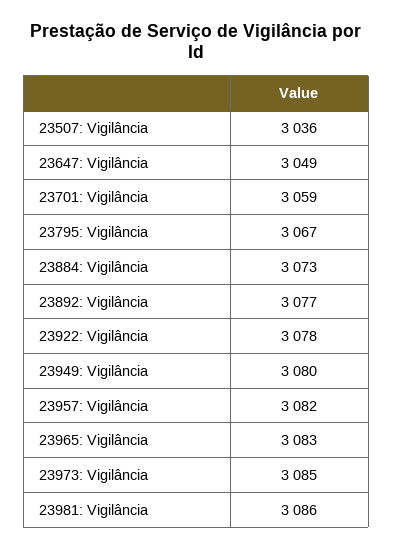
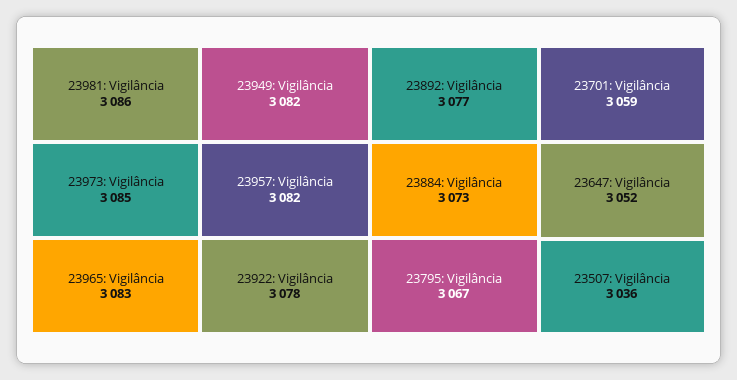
23647: Vigilância: 3049 -> 3052
23949: Vigilância: 3080 -> 3082

